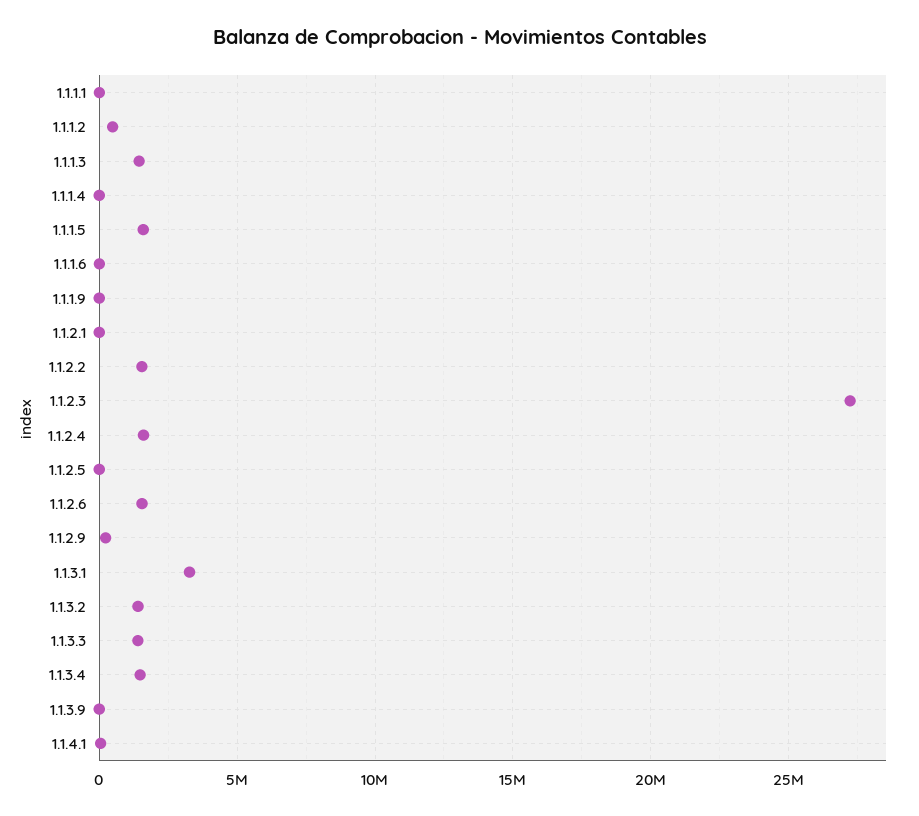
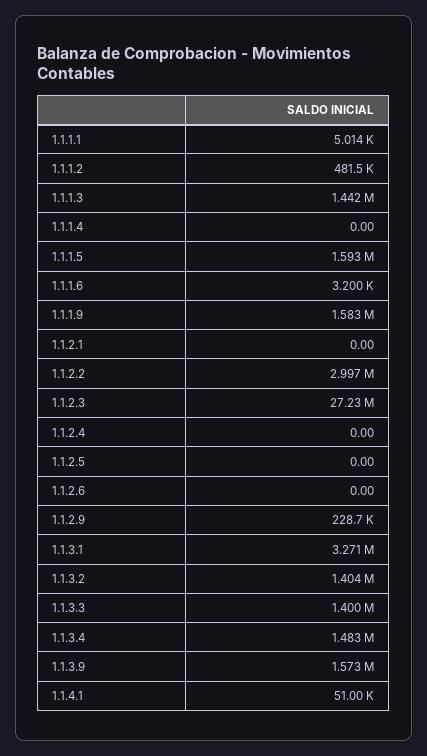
1.1.1.9: 0 -> 1583000
1.1.2.2: 1500000 -> 2997000
1.1.2.4: 1500000 -> 0
1.1.2.6: 1500000 -> 0
1.1.3.9: 0 -> 1573000

